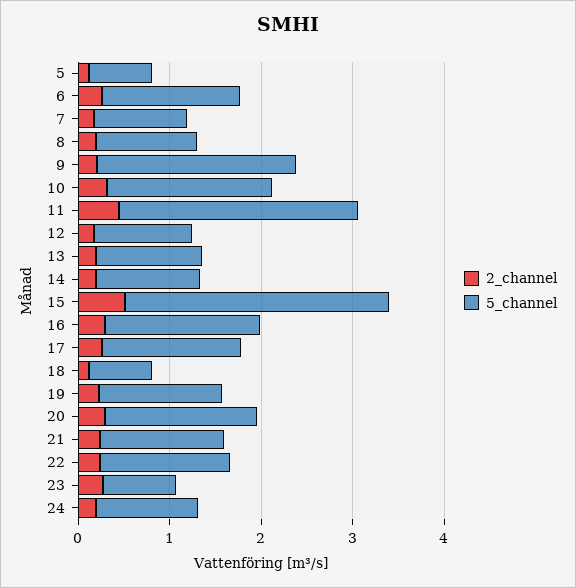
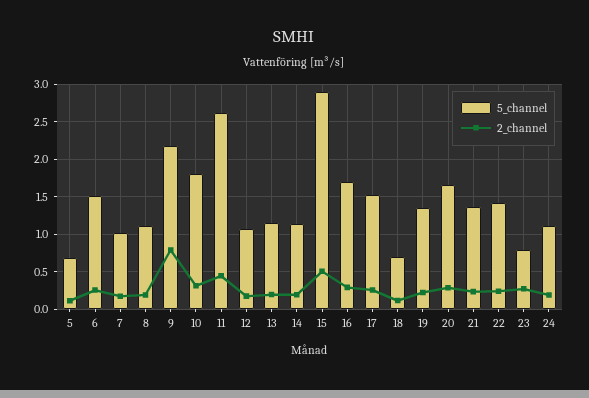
2_channel, 9: 0.2 -> 0.8

